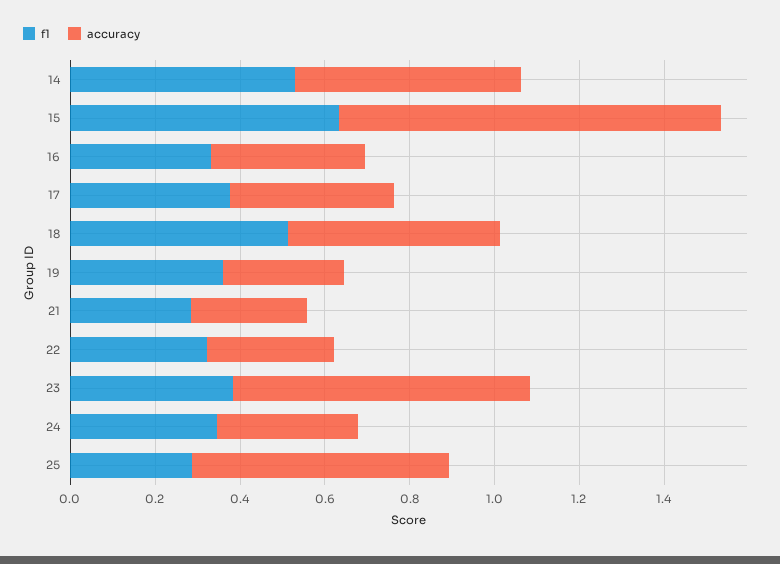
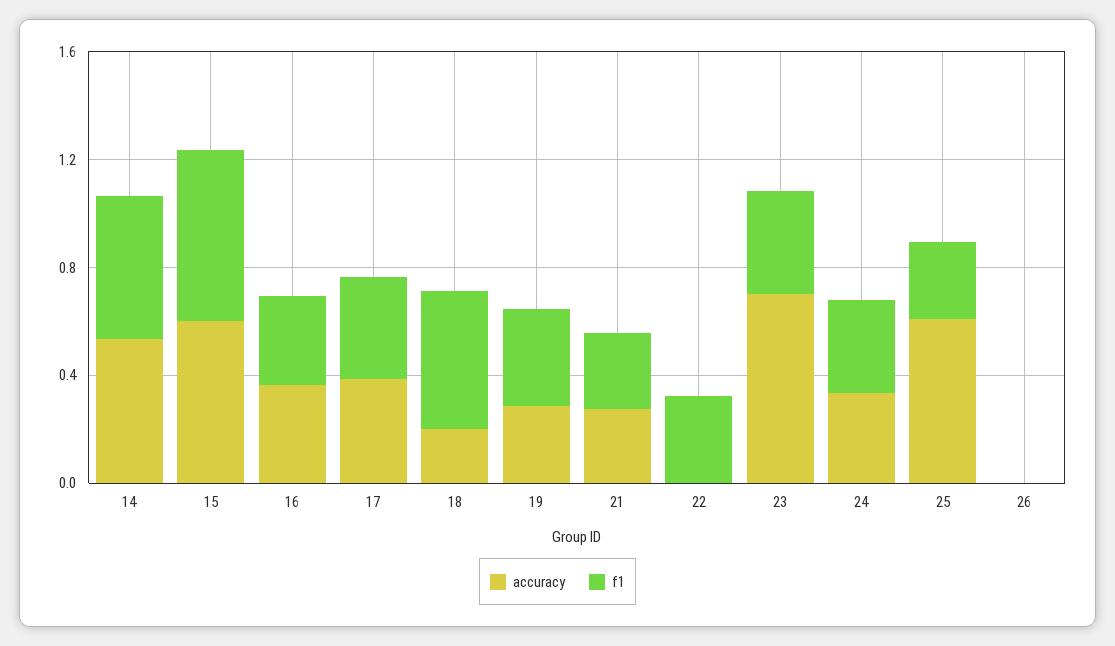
accuracy, 15: 0.9 -> 0.6
accuracy, 18: 0.5 -> 0.2
accuracy, 22: 0.3 -> 0
accuracy, 26: none -> 0
f1, 26: none -> 0

